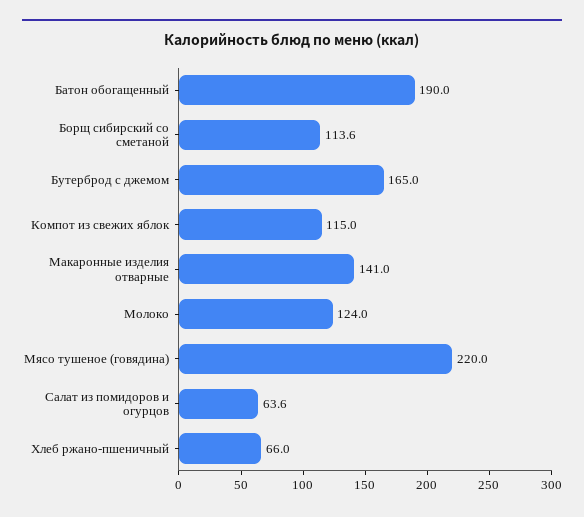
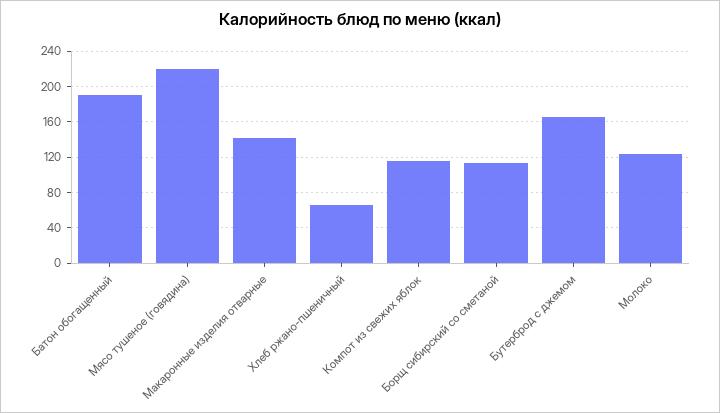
Салат из помидоров и огурцов: 63.6 -> none

